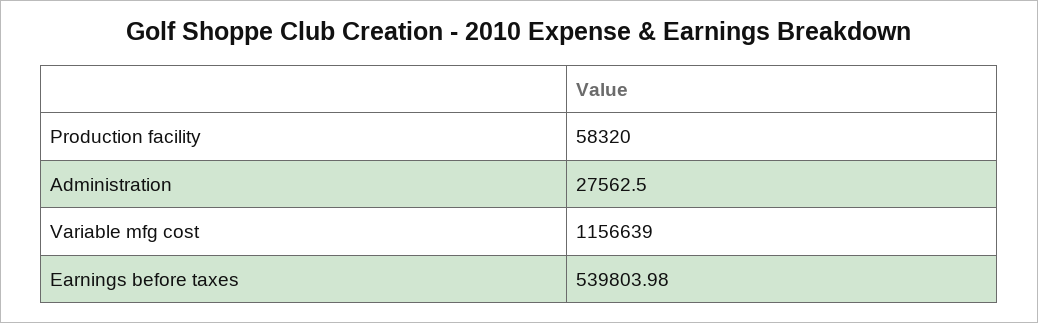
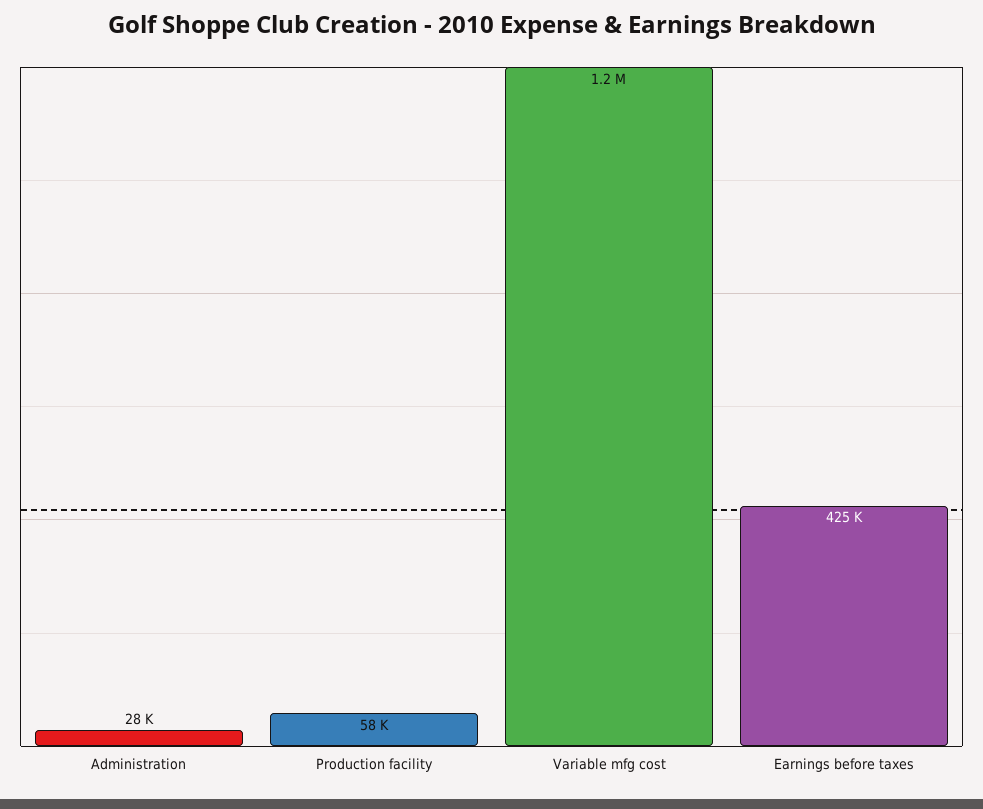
Earnings before taxes: 539803.98 -> 425000

